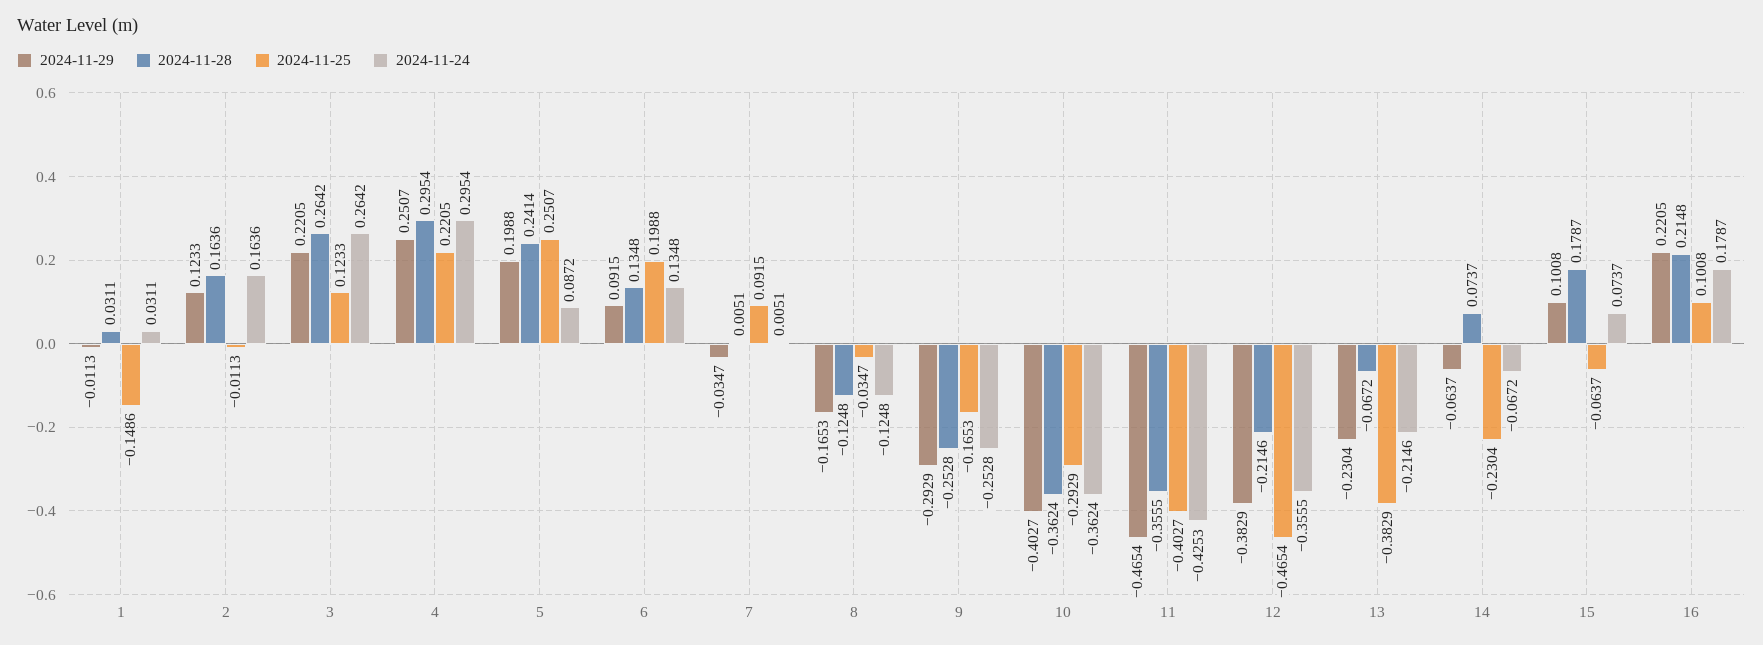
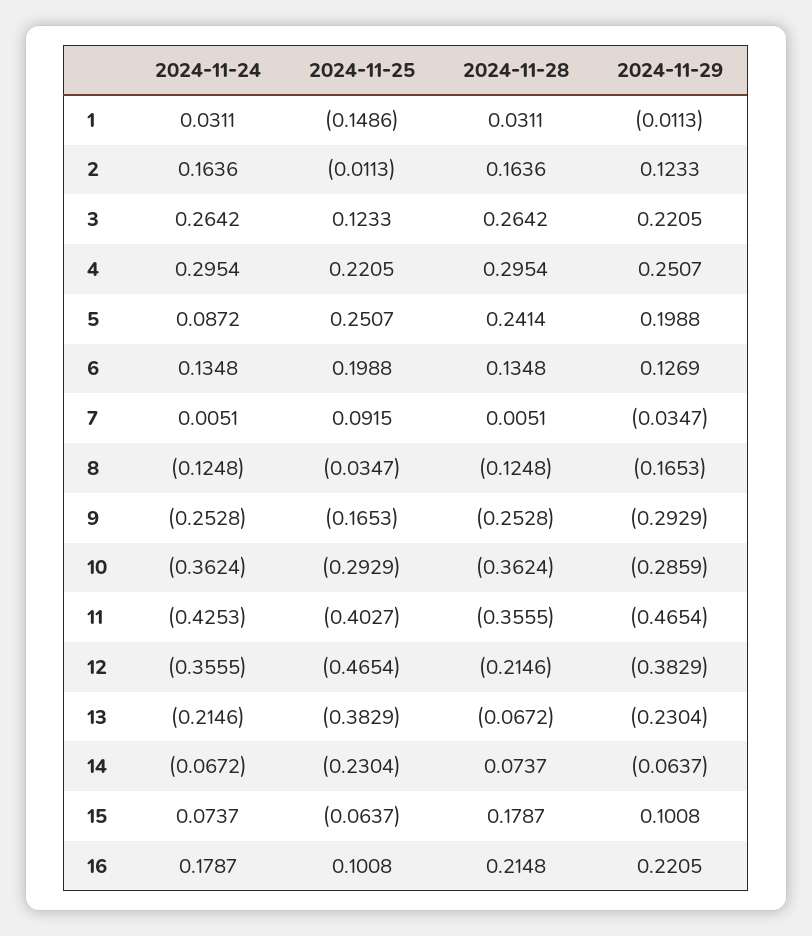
2024-11-29, 6: 0.0915 -> 0.1269
2024-11-29, 10: -0.4027 -> -0.2859

